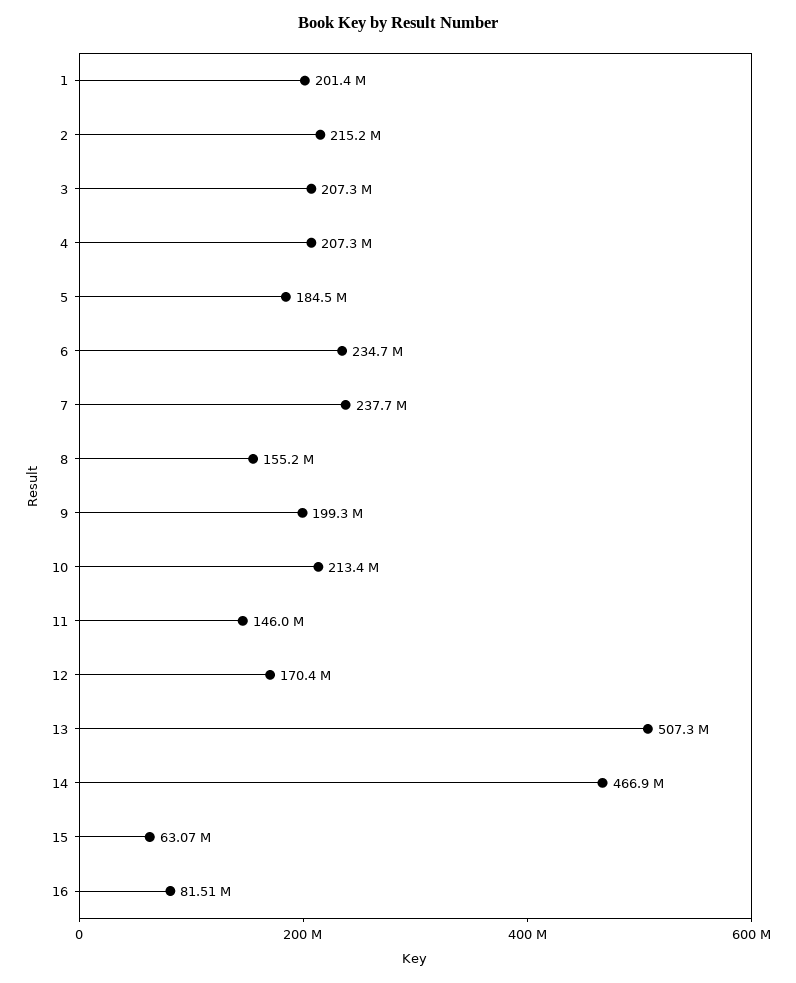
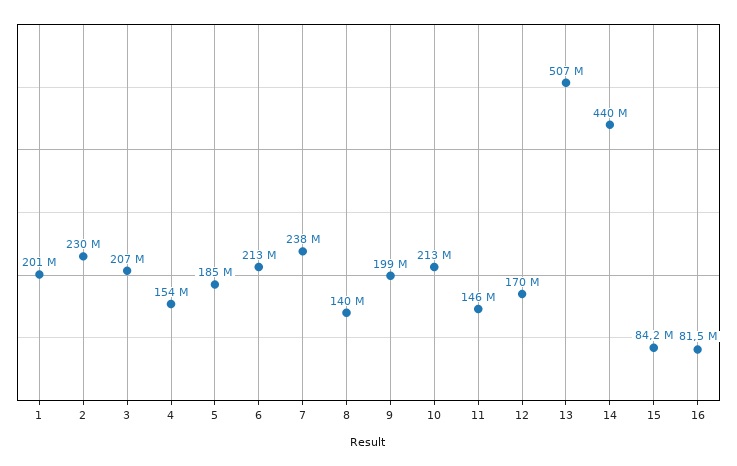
2: 215200000 -> 230000000
4: 207300000 -> 154000000
6: 234700000 -> 213000000
8: 155200000 -> 140000000
14: 466900000 -> 440000000
15: 63070000 -> 84200000

